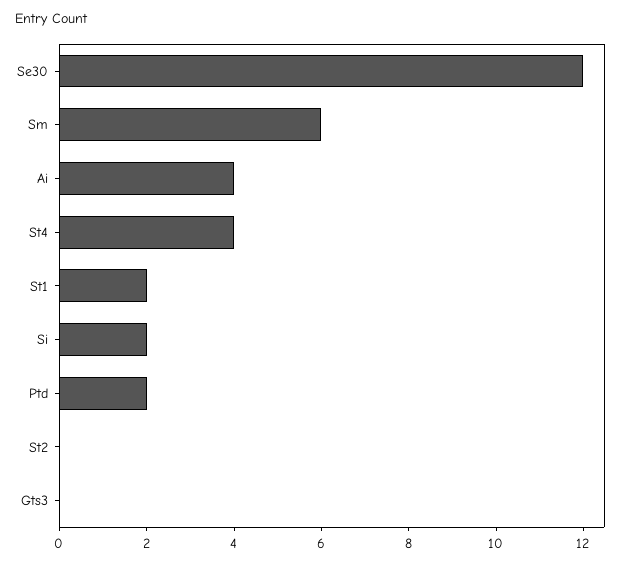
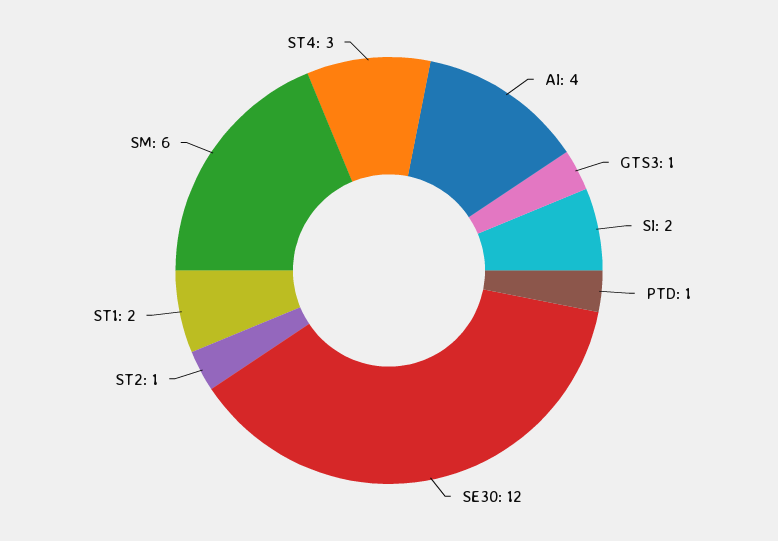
St4: 4 -> 3
Ptd: 2 -> 1
St2: 0 -> 1
Gts3: 0 -> 1

